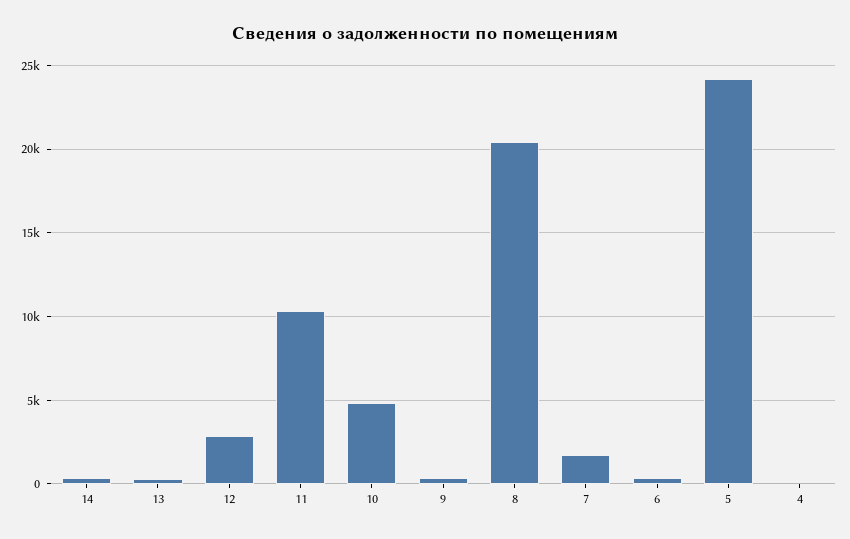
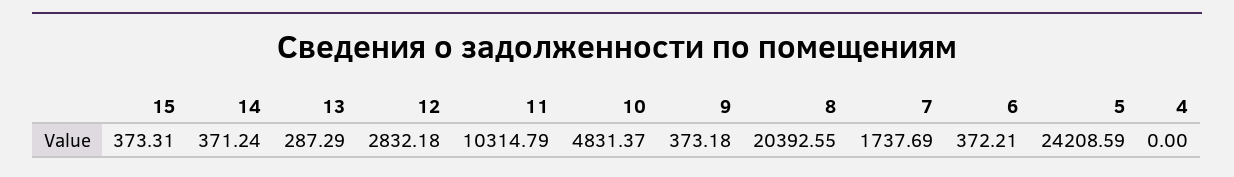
15: none -> 373.31

